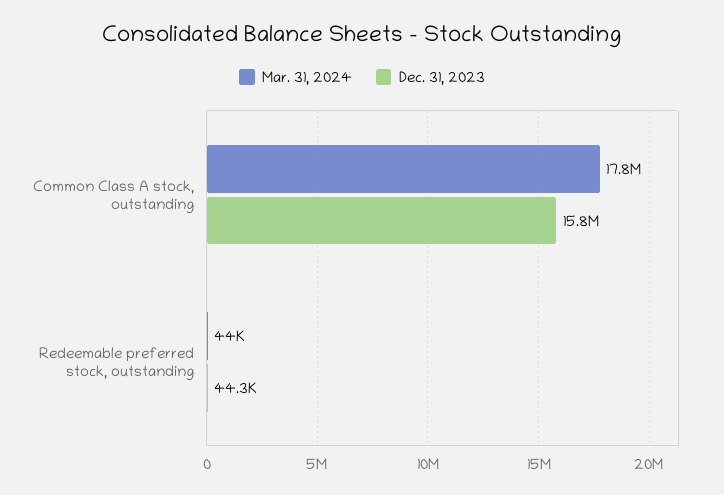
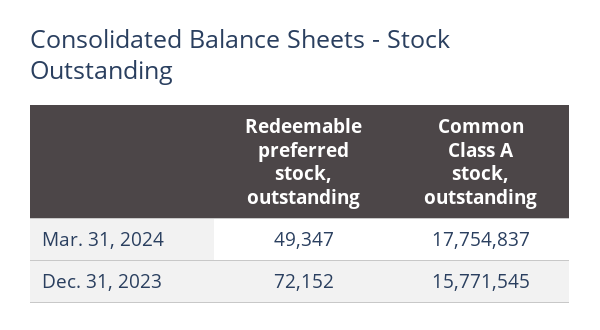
Mar. 31, 2024, Redeemable preferred stock, outstanding: 44000 -> 49347
Dec. 31, 2023, Redeemable preferred stock, outstanding: 44300 -> 72152

